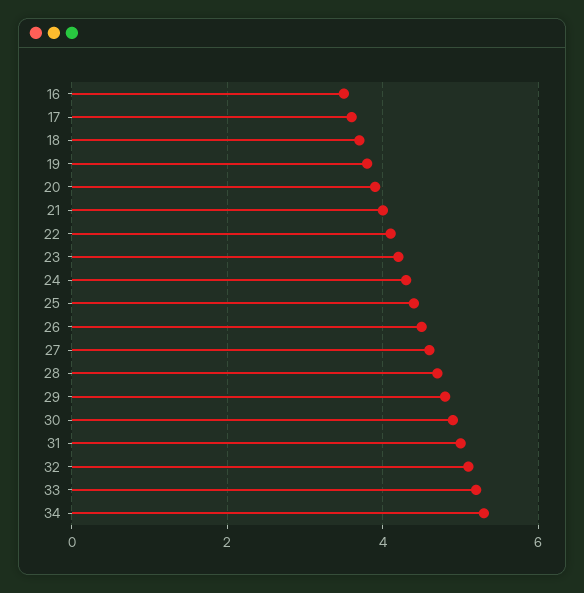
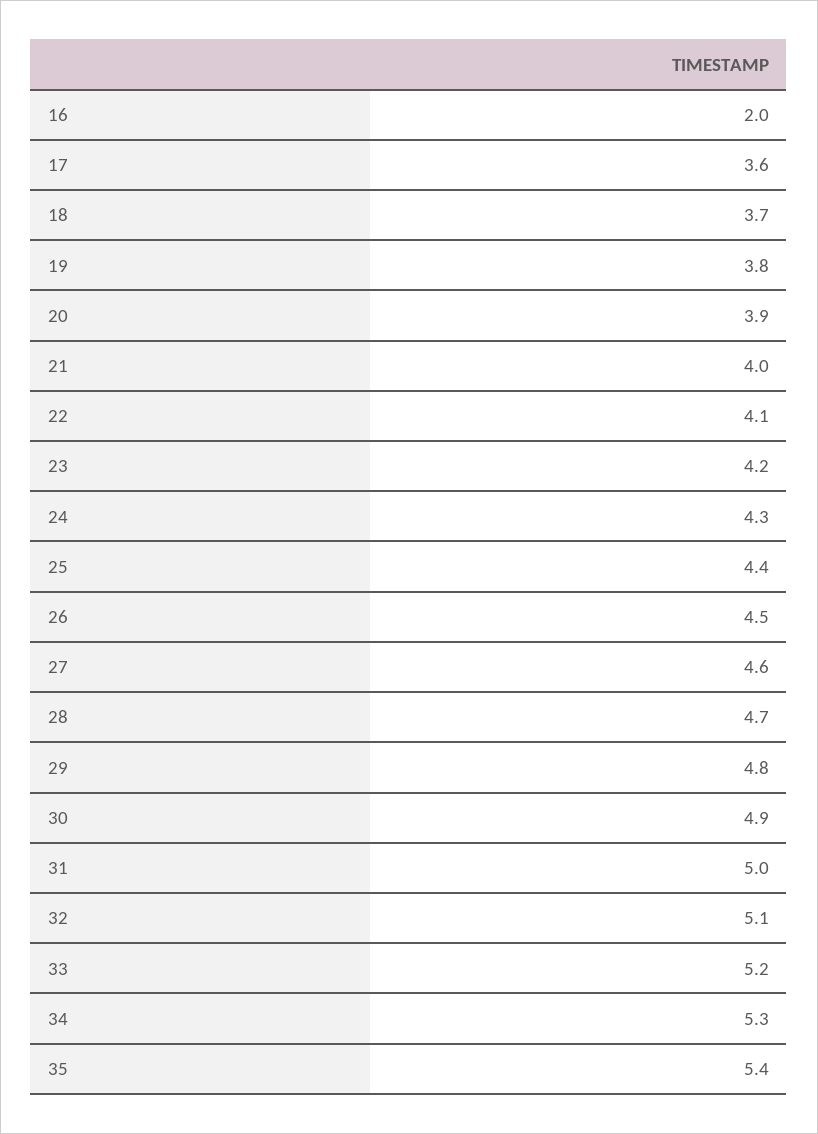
16: 3.5 -> 2
35: none -> 5.4

